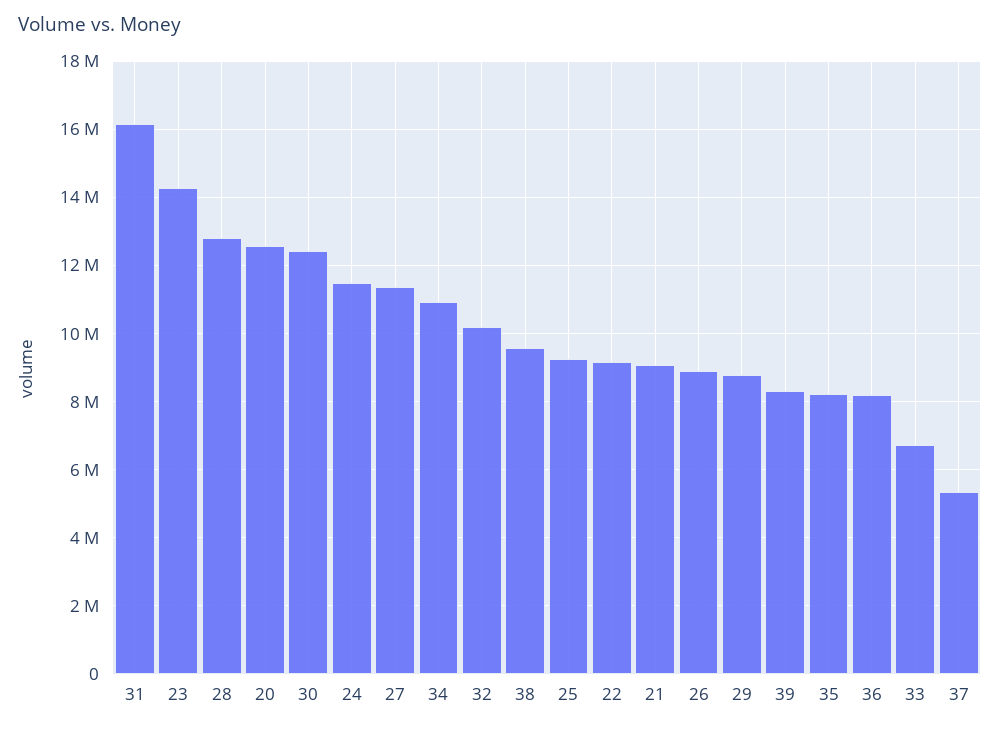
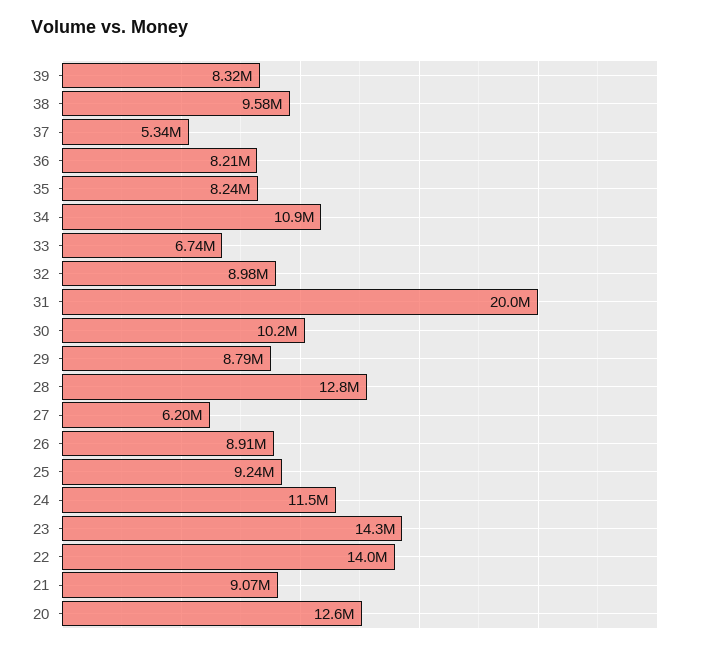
31: 16200000 -> 20000000
30: 12400000 -> 10200000
27: 11400000 -> 6200000
32: 10200000 -> 8980000
22: 9200000 -> 14000000

